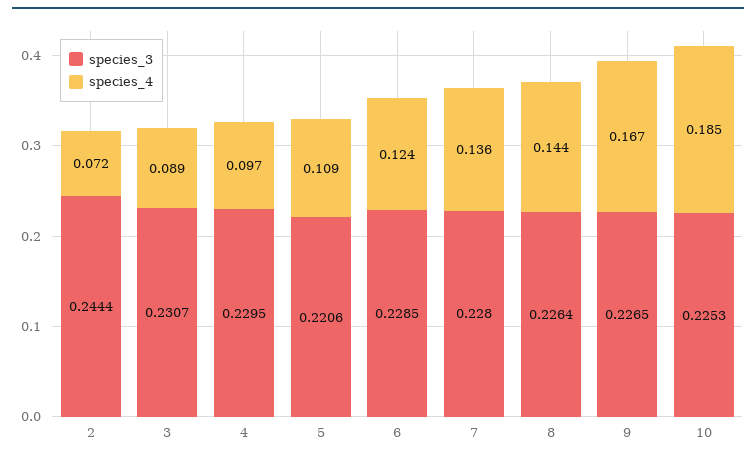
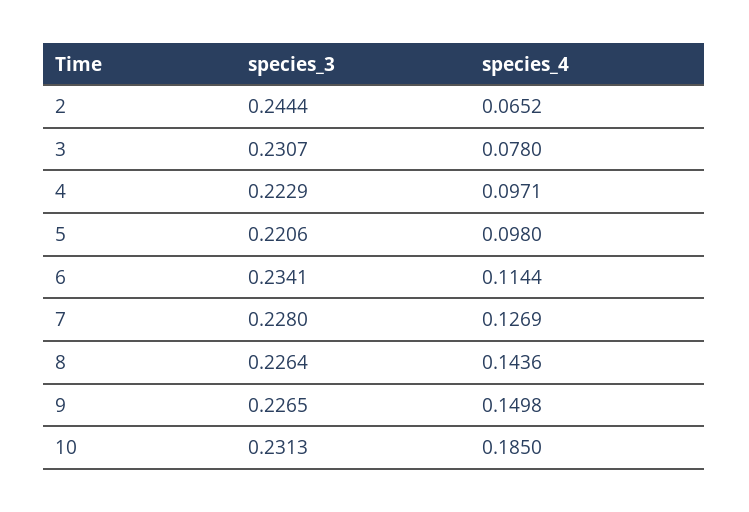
species_4, 2: 0.072 -> 0.0652
species_4, 3: 0.089 -> 0.078
species_3, 4: 0.2295 -> 0.2229
species_4, 5: 0.109 -> 0.098
species_3, 6: 0.2285 -> 0.2341
species_4, 6: 0.124 -> 0.1144
species_4, 7: 0.136 -> 0.1269
species_4, 9: 0.167 -> 0.1498
species_3, 10: 0.2253 -> 0.2313

